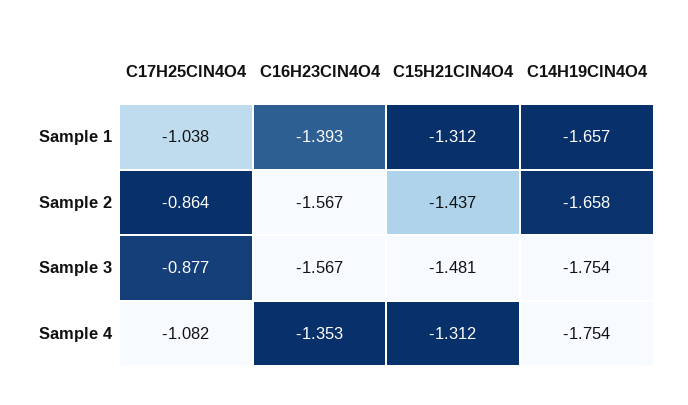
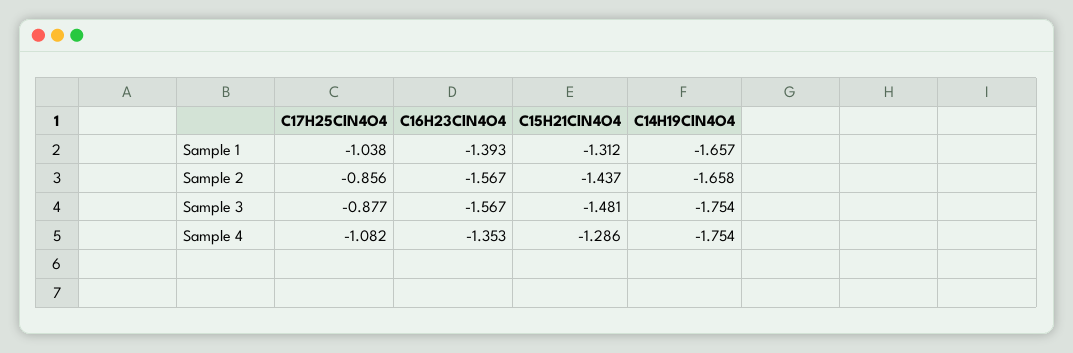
C17H25ClN4O4, Sample 2: -0.864 -> -0.856
C15H21ClN4O4, Sample 4: -1.312 -> -1.286

